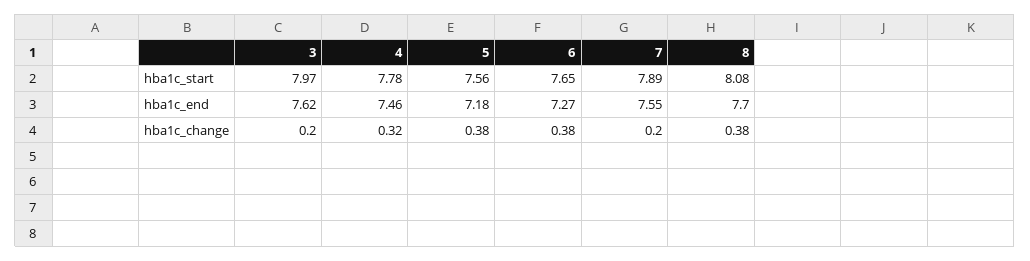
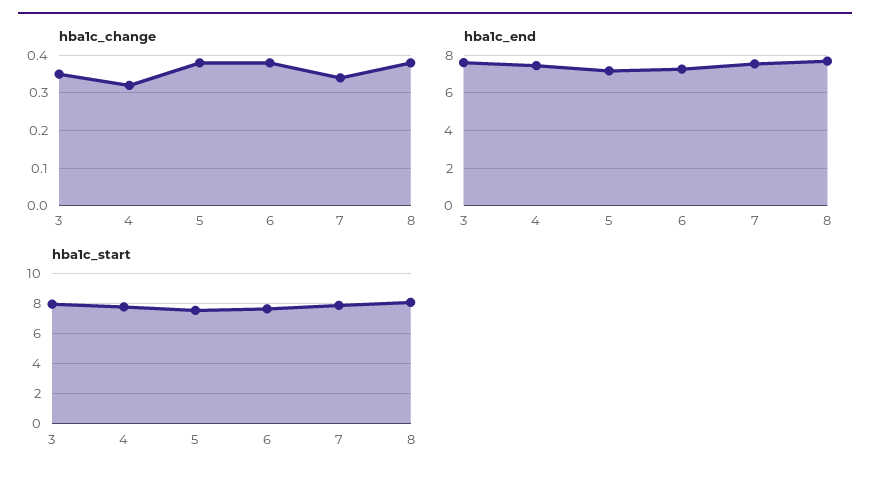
hba1c_change, 3: 0.2 -> 0.35
hba1c_change, 7: 0.2 -> 0.35

